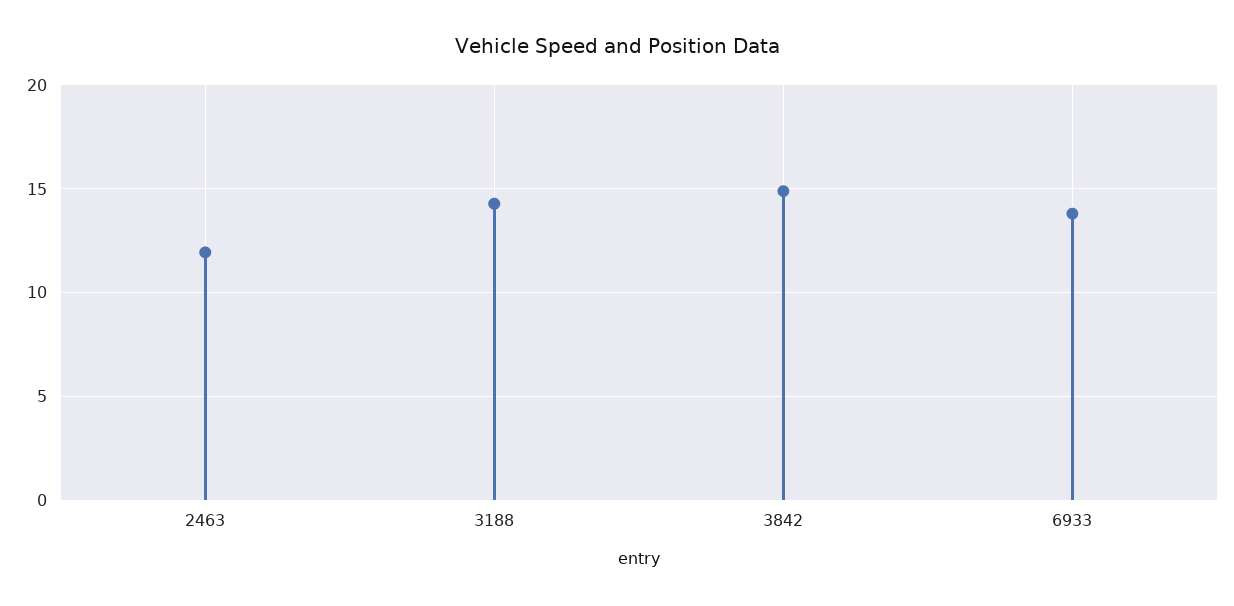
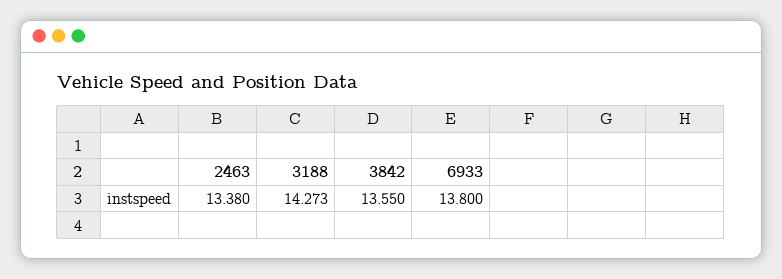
2463: 12 -> 13.38
3842: 15 -> 13.55

